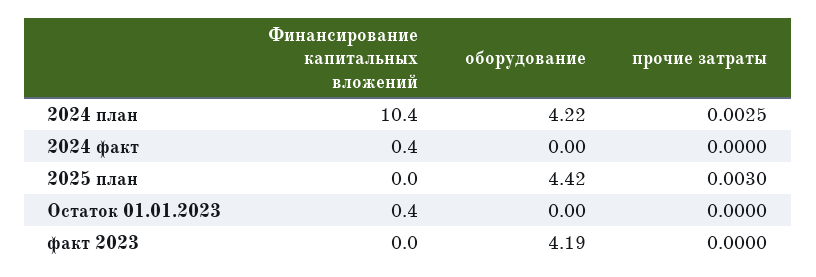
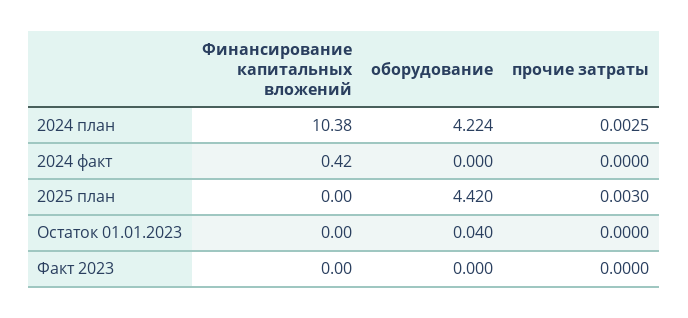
Финансирование капитальных вложений, Остаток 01.01.2023: 0.4 -> 0
оборудование, Остаток 01.01.2023: 0 -> 0.04
оборудование, факт 2023: 4.19 -> 0

